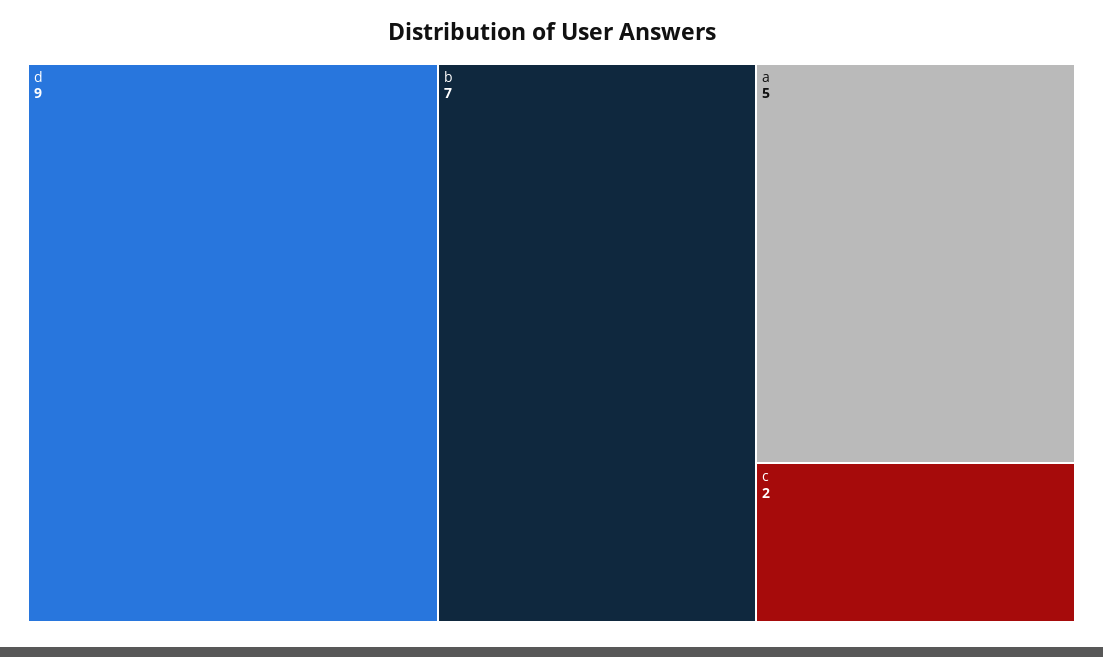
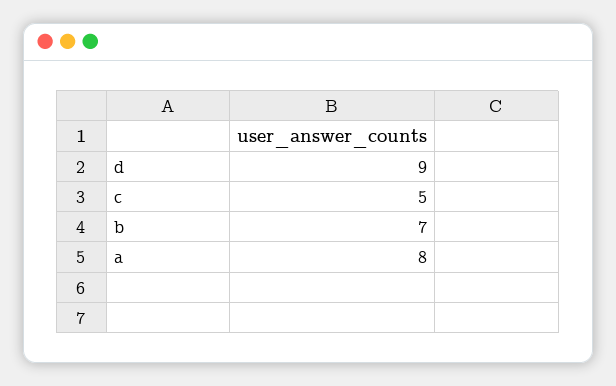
a: 5 -> 8
c: 2 -> 5

